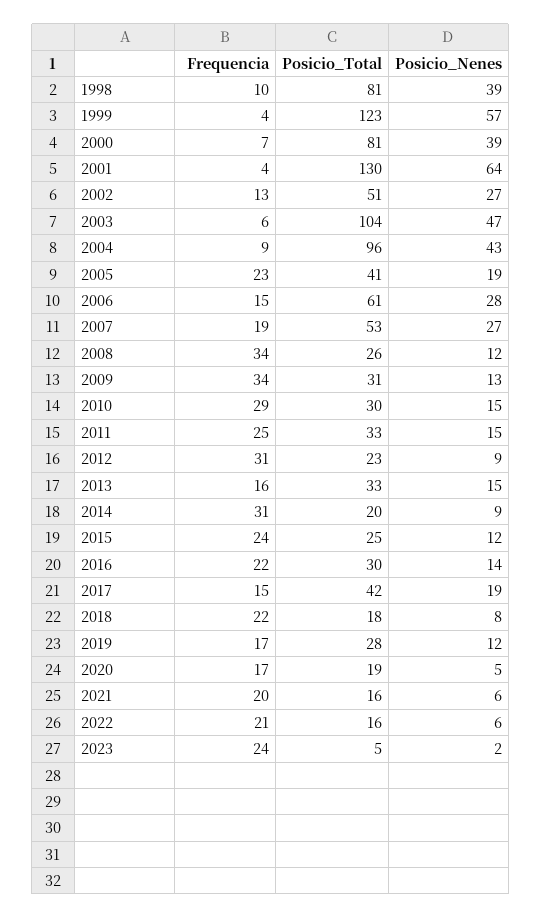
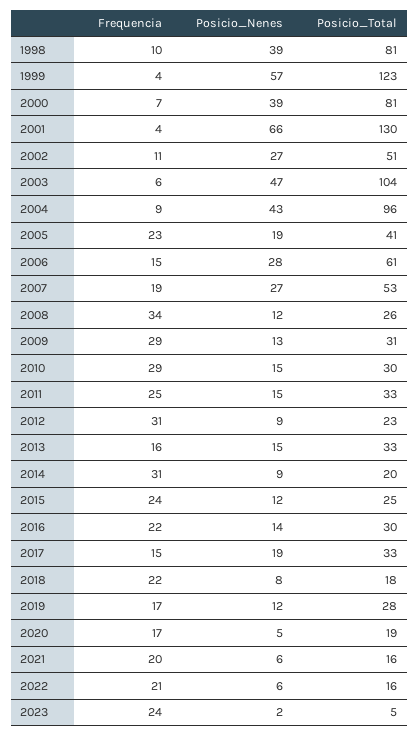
Posicio_Nenes, 2001: 64 -> 66
Frequencia, 2002: 13 -> 11
Frequencia, 2009: 34 -> 29
Posicio_Total, 2017: 42 -> 33

